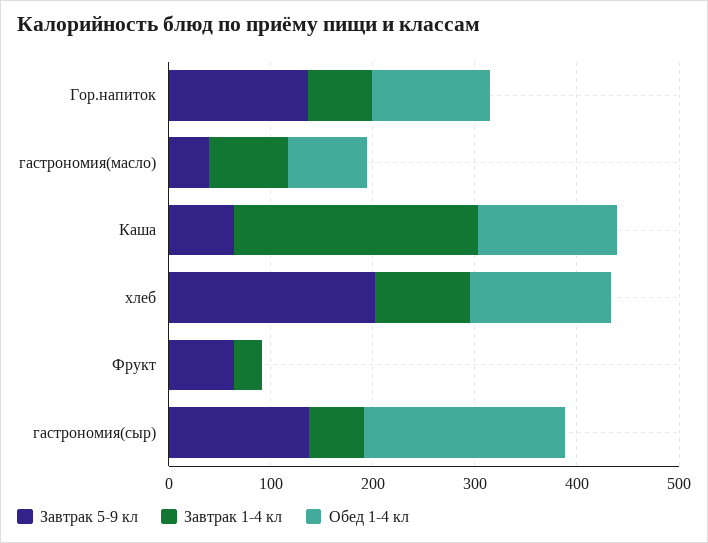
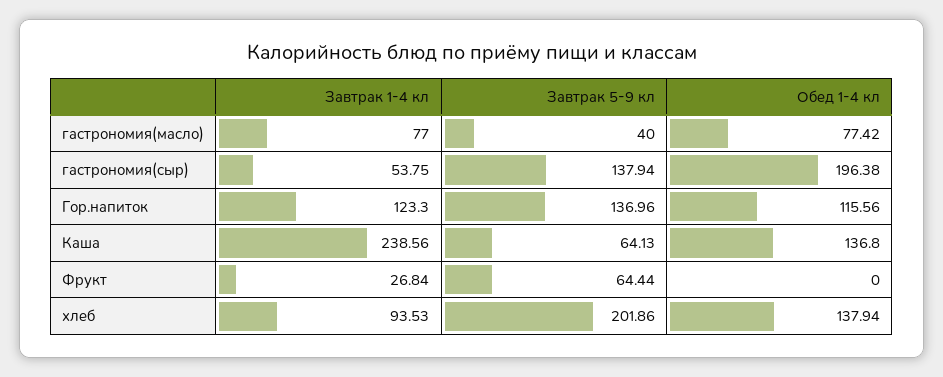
Завтрак 1-4 кл, Гор.напиток: 60 -> 123.3

